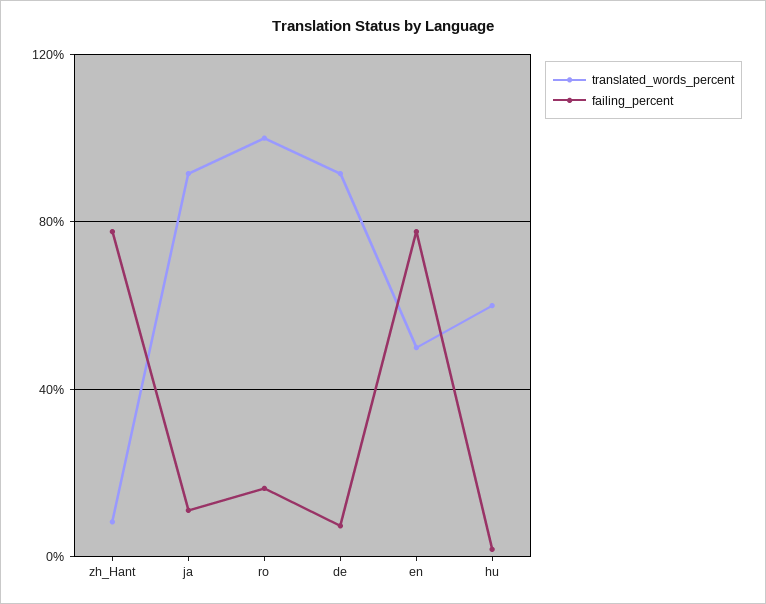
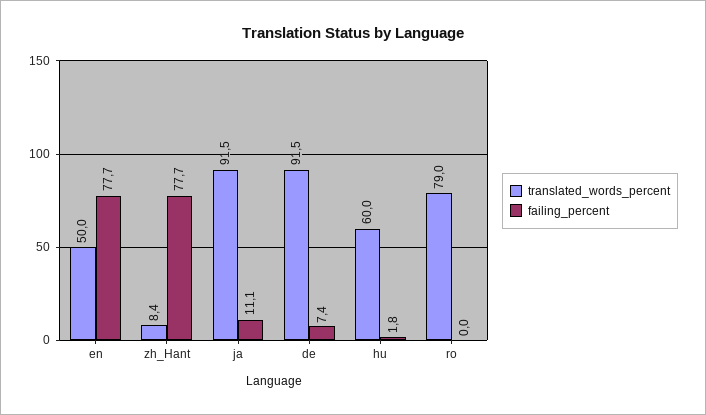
translated_words_percent, ro: 100 -> 79
failing_percent, ro: 15 -> 0

